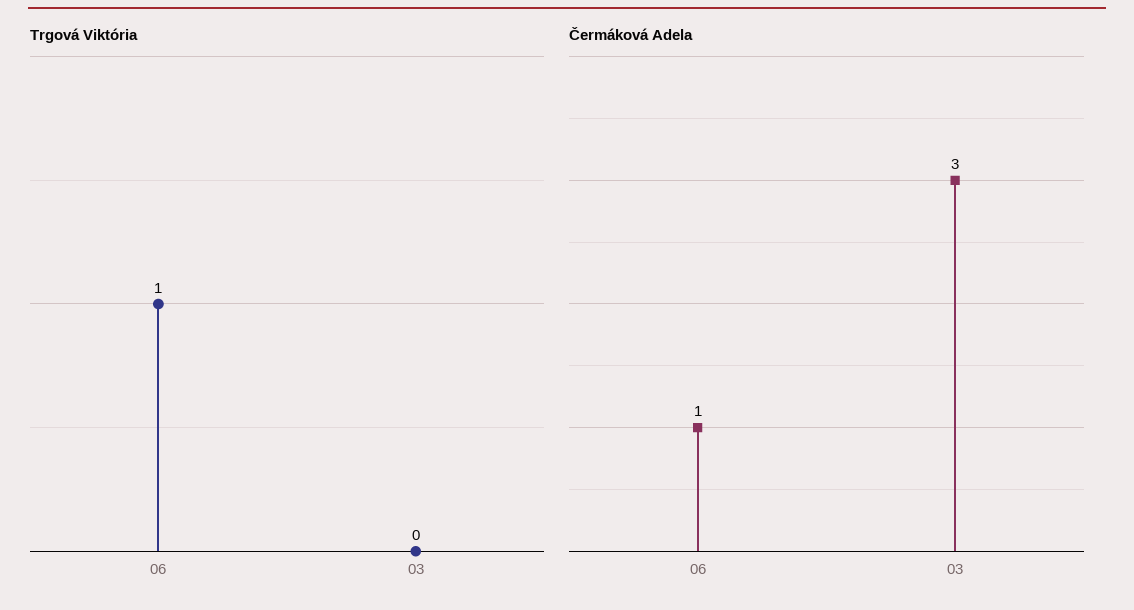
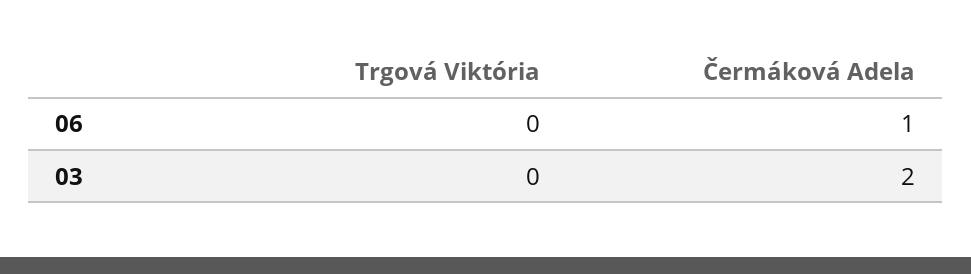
Trgová Viktória, 06: 1 -> 0
Čermáková Adela, 03: 3 -> 2

